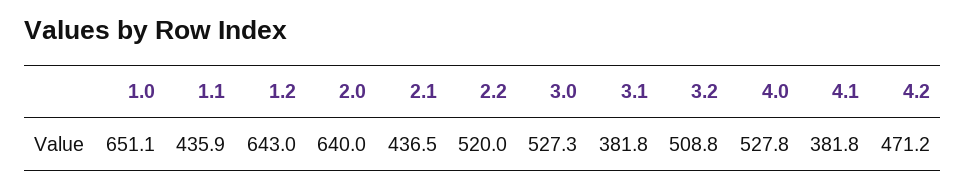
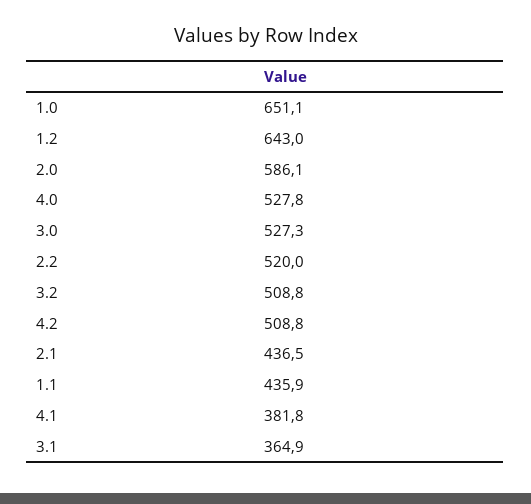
2.0: 640 -> 586.1
3.1: 381.8 -> 364.9
4.2: 471.2 -> 508.8

